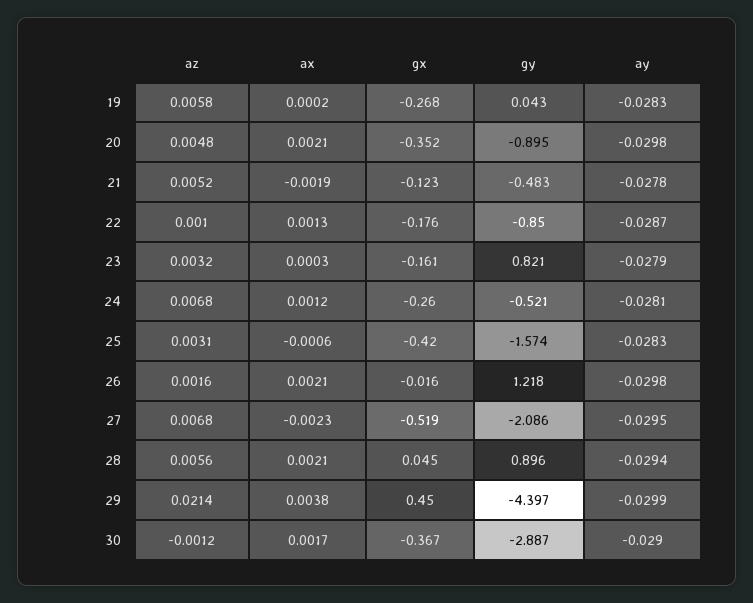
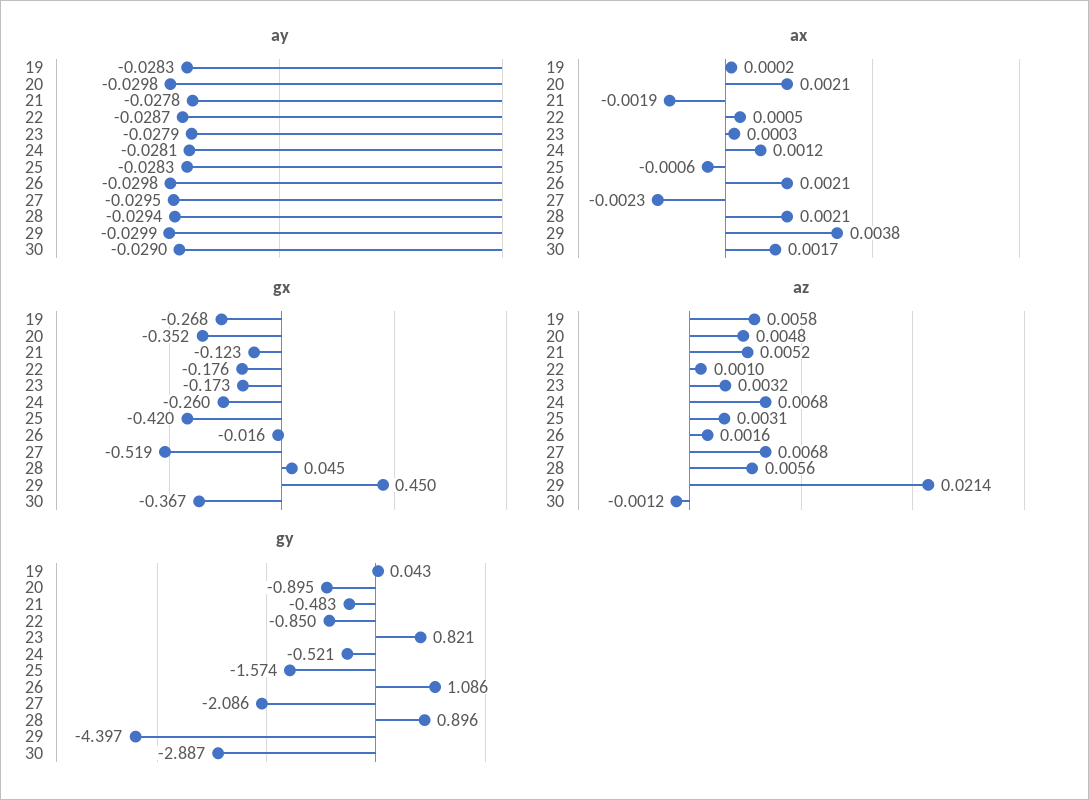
ax, 22: 0.0013 -> 0.0005
gx, 23: -0.161 -> -0.173
gy, 26: 1.218 -> 1.086

